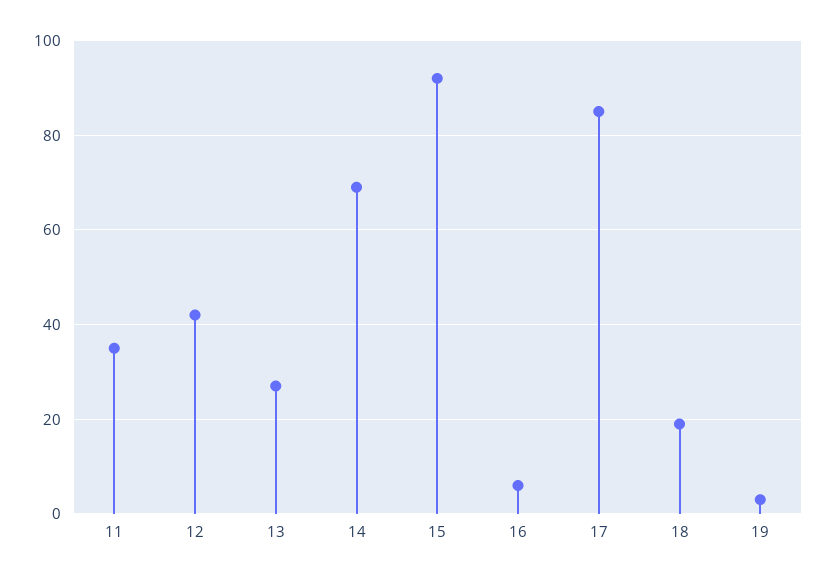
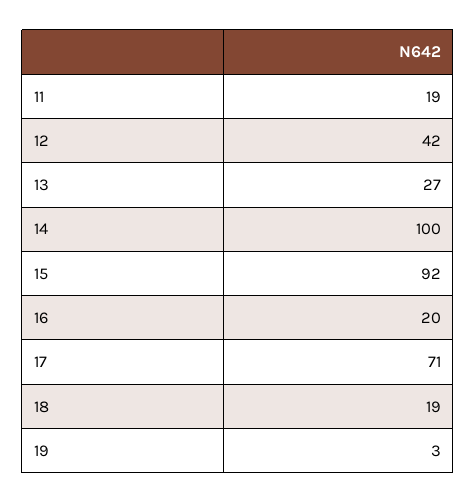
11: 35 -> 19
14: 70 -> 100
16: 5 -> 20
17: 85 -> 71

